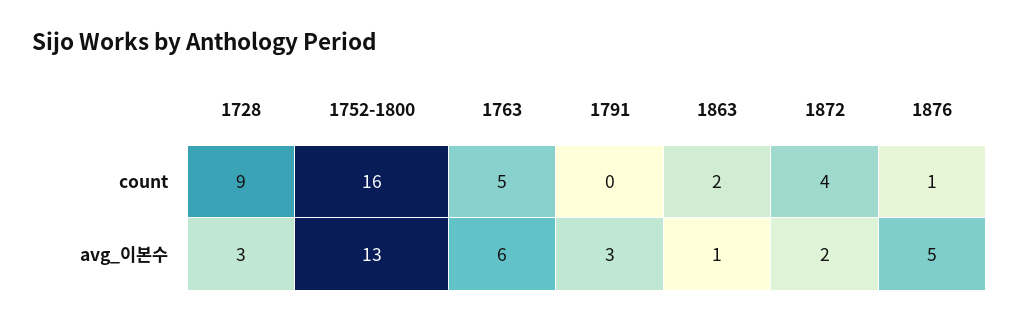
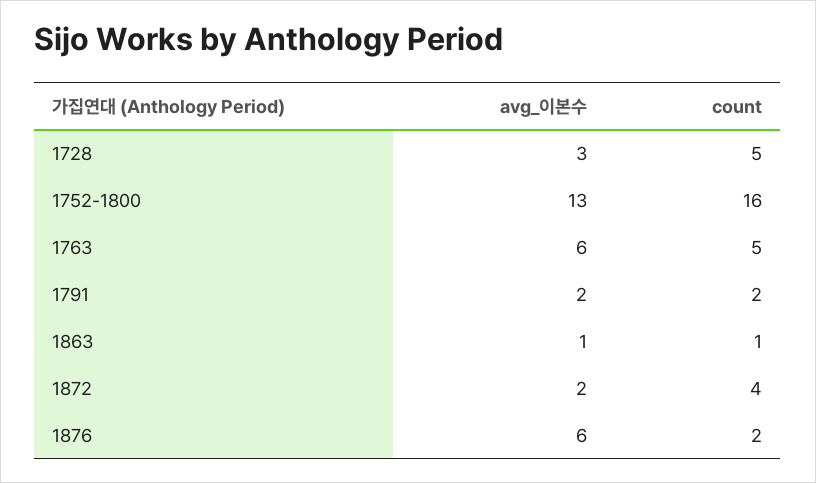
1728, count: 9 -> 5
1791, count: 0 -> 2
1863, count: 2 -> 1
1876, count: 1 -> 2
1791, avg_이본수: 3 -> 2
1876, avg_이본수: 5 -> 6

